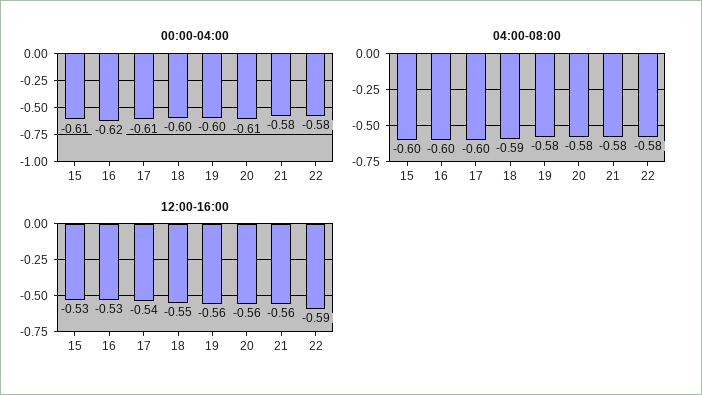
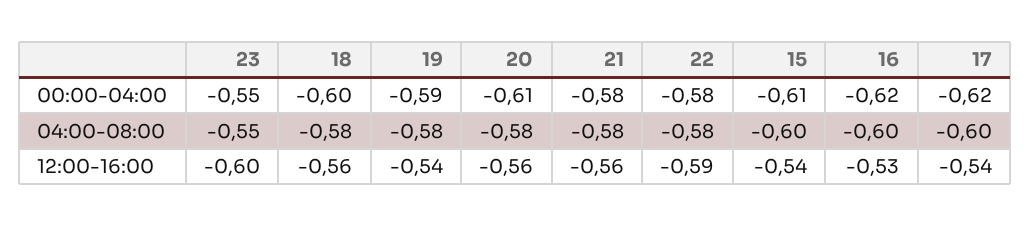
00:00-04:00, 17: -0.61 -> -0.62
00:00-04:00, 19: -0.6 -> -0.59
04:00-08:00, 18: -0.59 -> -0.58
12:00-16:00, 15: -0.53 -> -0.54
12:00-16:00, 18: -0.55 -> -0.56
12:00-16:00, 19: -0.56 -> -0.54
00:00-04:00, 23: none -> -0.55
04:00-08:00, 23: none -> -0.55
12:00-16:00, 23: none -> -0.6

